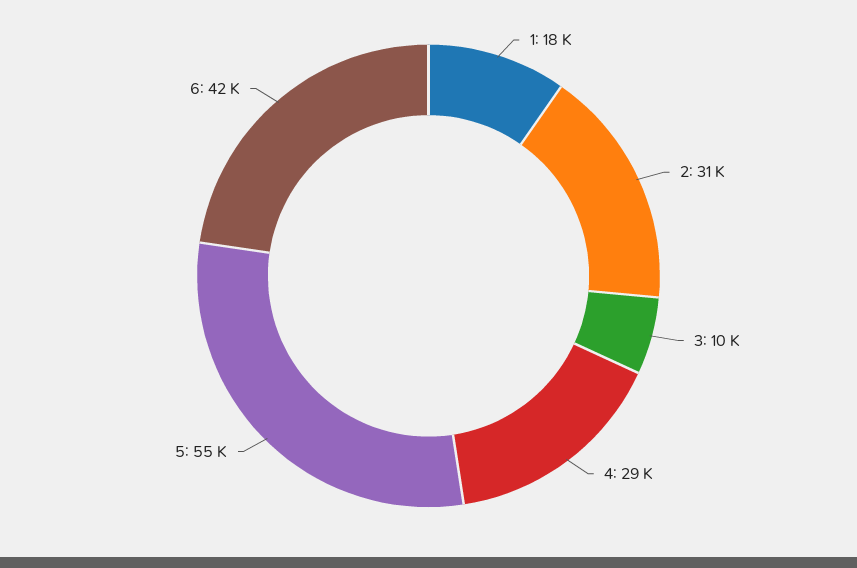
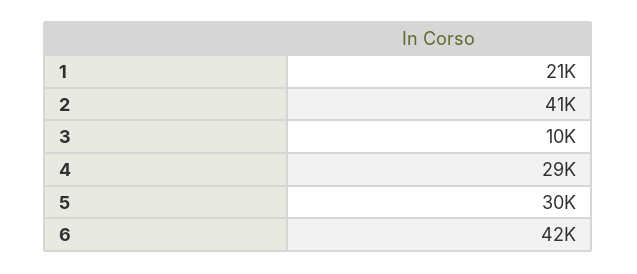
1: 18000 -> 21000
2: 31000 -> 41000
5: 55000 -> 30000

